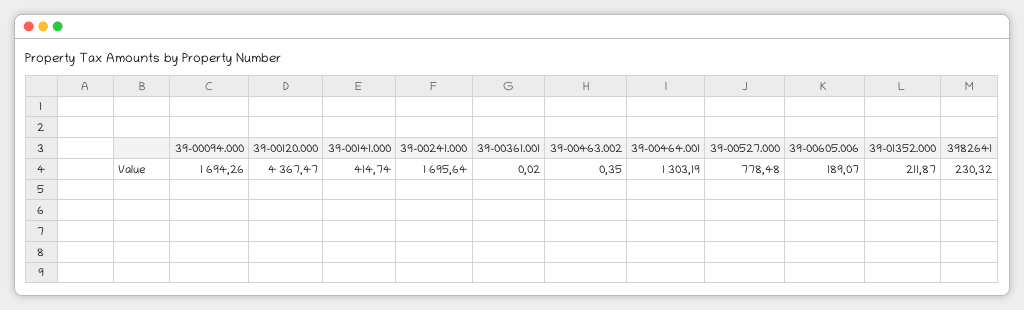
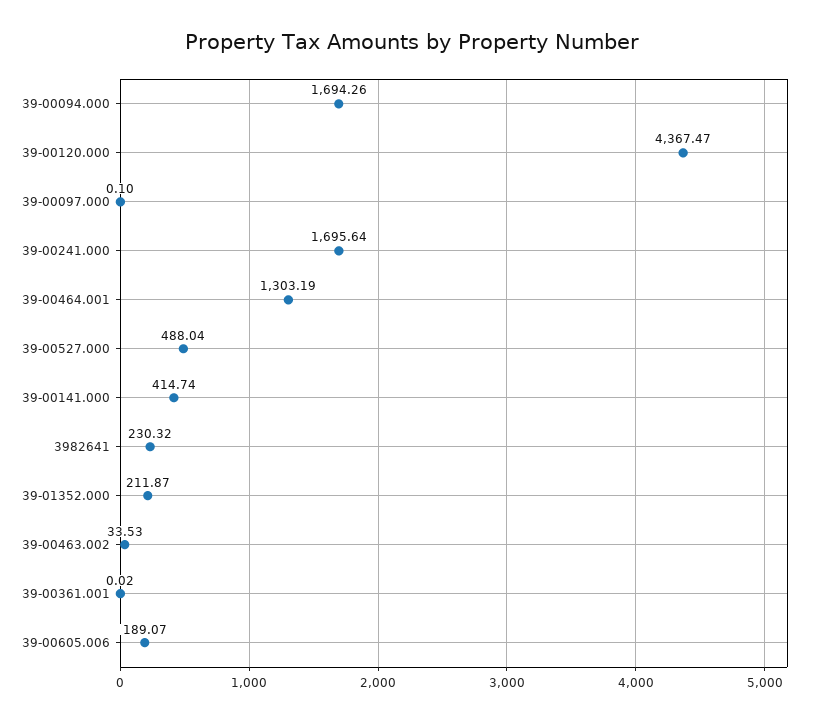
39-00463.002: 0.35 -> 33.53
39-00527.000: 778.48 -> 488.04
39-00097.000: none -> 0.1

